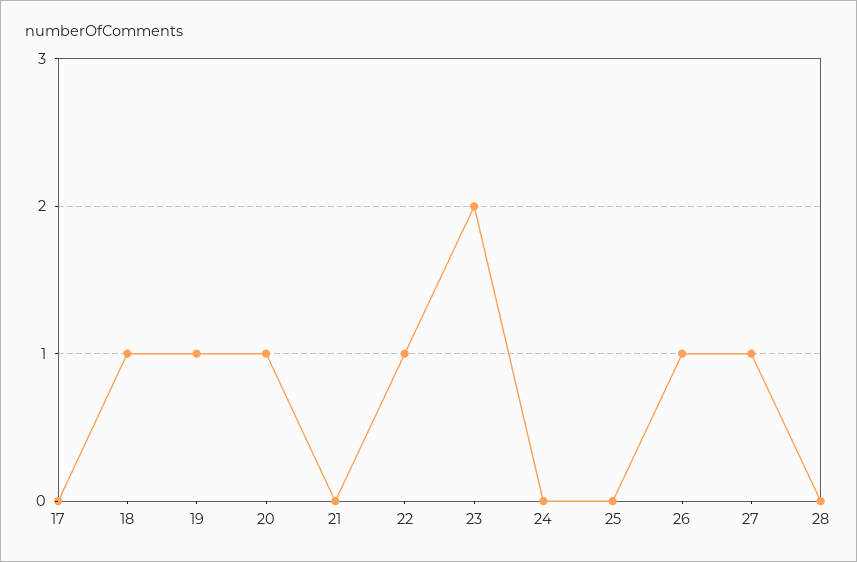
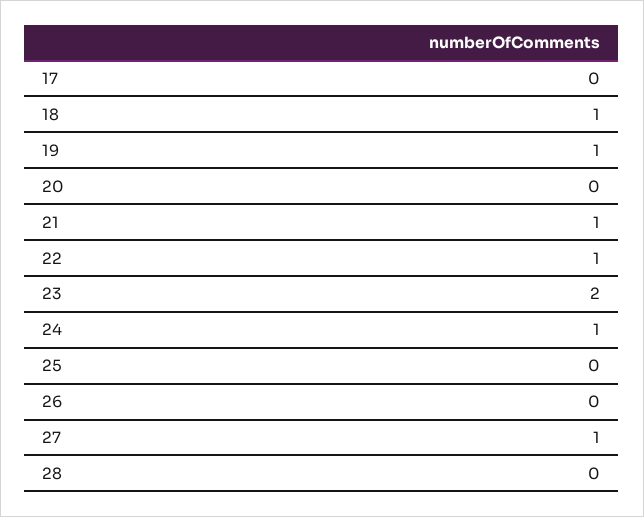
20: 1 -> 0
21: 0 -> 1
24: 0 -> 1
26: 1 -> 0

